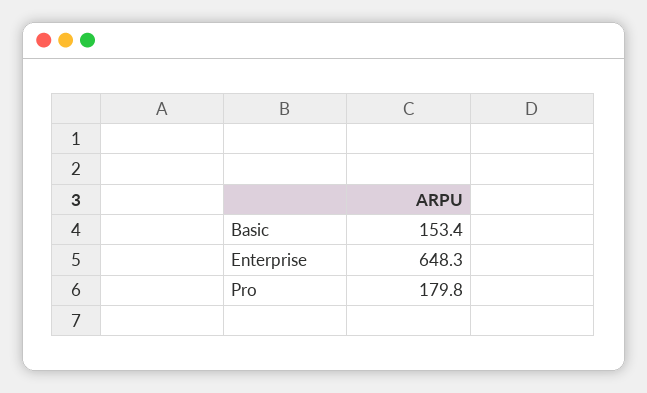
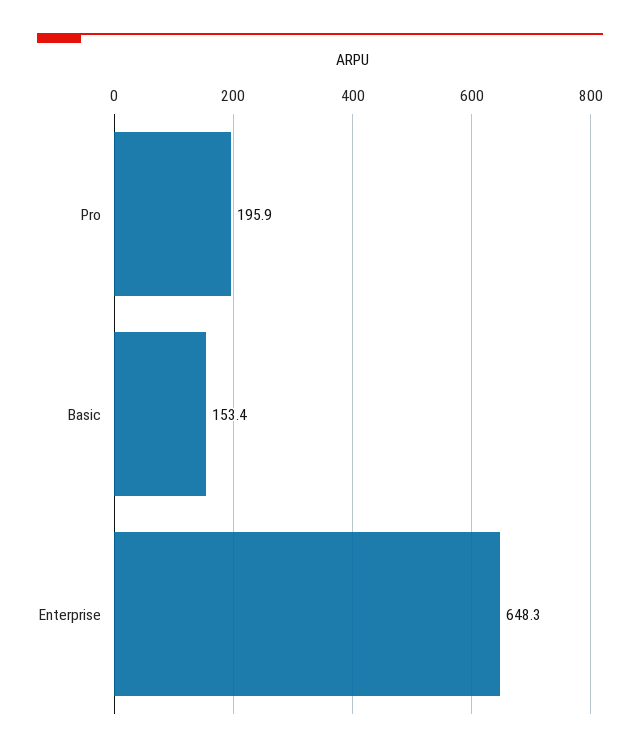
Pro: 179.8 -> 195.9

